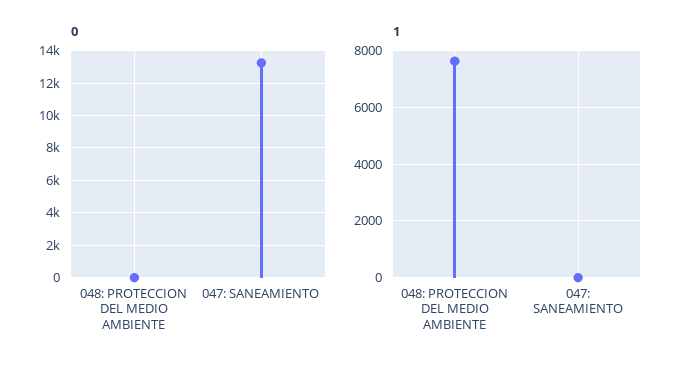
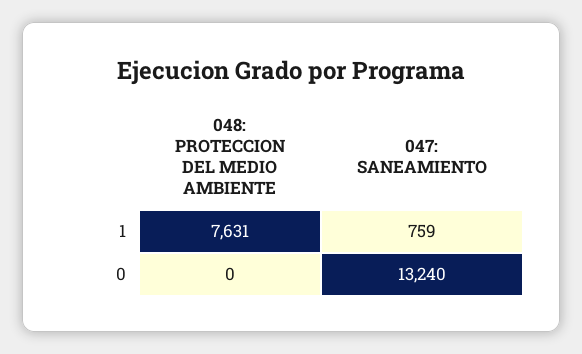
1, 047: SANEAMIENTO: 0 -> 759

